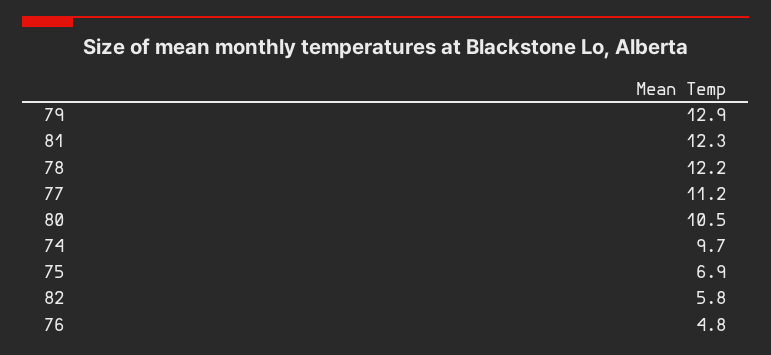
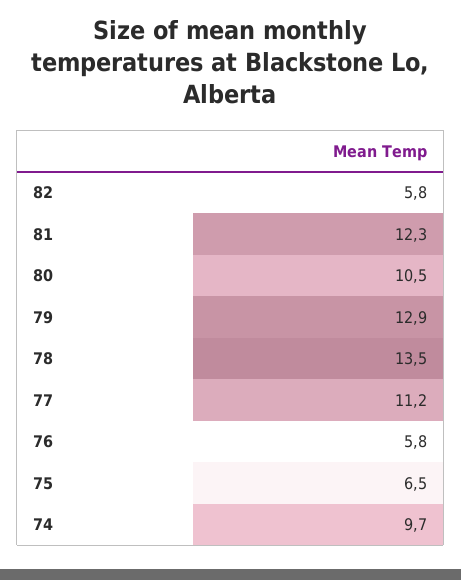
78: 12.2 -> 13.5
75: 6.9 -> 6.5
76: 4.8 -> 5.8

